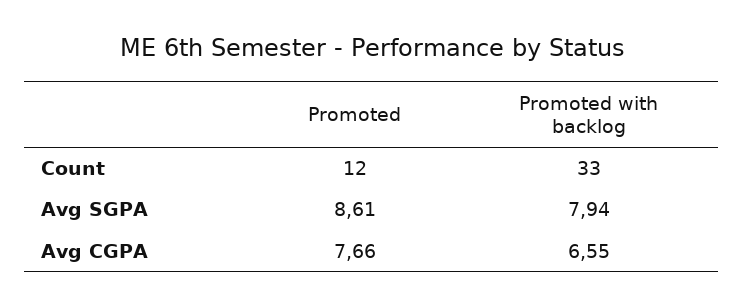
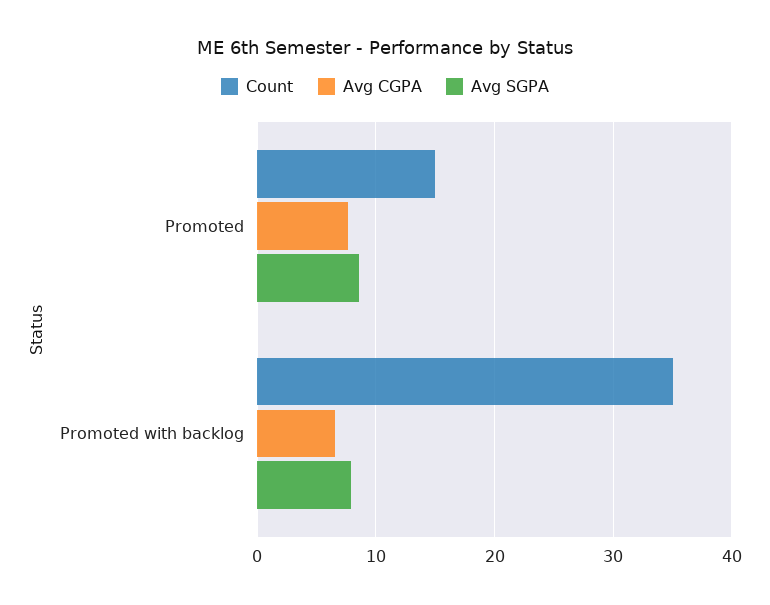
Count, Promoted: 12 -> 15
Count, Promoted with backlog: 33 -> 35

